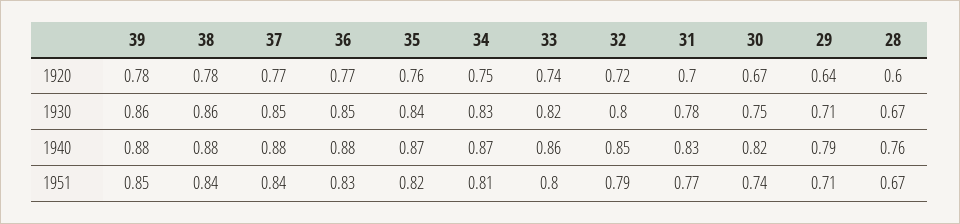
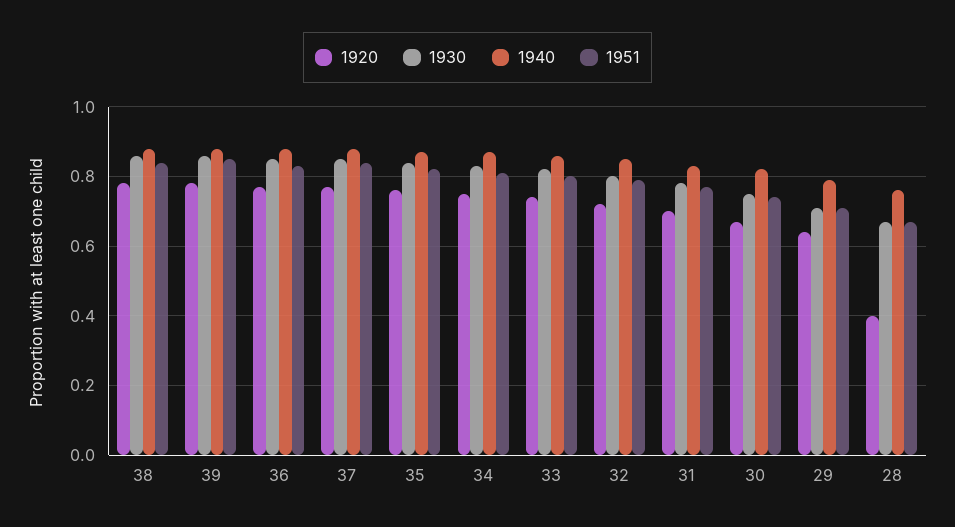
1920, 28: 0.6 -> 0.4

